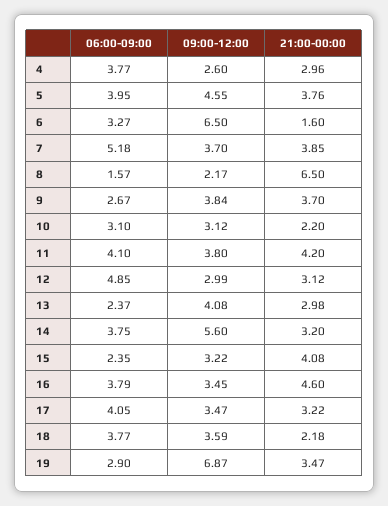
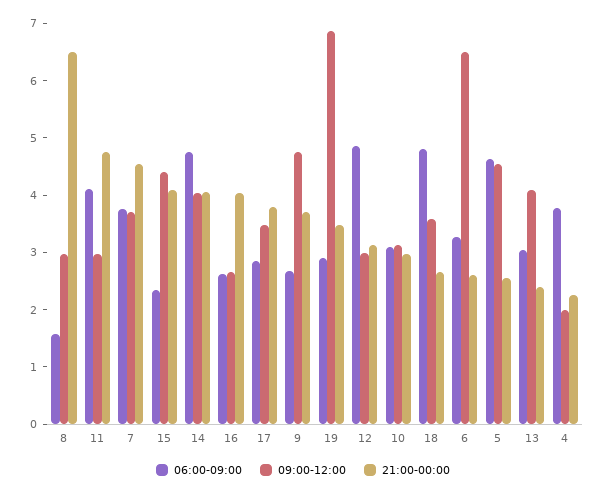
09:00-12:00, 4: 2.6 -> 2
21:00-00:00, 4: 2.96 -> 2.2
06:00-09:00, 5: 3.95 -> 4.6
21:00-00:00, 5: 3.76 -> 2.6
21:00-00:00, 6: 1.6 -> 2.6
06:00-09:00, 7: 5.18 -> 3.8
21:00-00:00, 7: 3.85 -> 4.6
09:00-12:00, 8: 2.17 -> 3
09:00-12:00, 9: 3.84 -> 4.8
21:00-00:00, 10: 2.2 -> 3
09:00-12:00, 11: 3.8 -> 3
21:00-00:00, 11: 4.2 -> 4.8
06:00-09:00, 13: 2.37 -> 3
21:00-00:00, 13: 2.98 -> 2.4
06:00-09:00, 14: 3.75 -> 4.8
09:00-12:00, 14: 5.6 -> 4
21:00-00:00, 14: 3.2 -> 4
09:00-12:00, 15: 3.22 -> 4.4
06:00-09:00, 16: 3.79 -> 2.6
09:00-12:00, 16: 3.45 -> 2.6
21:00-00:00, 16: 4.6 -> 4
06:00-09:00, 17: 4.05 -> 2.8
21:00-00:00, 17: 3.22 -> 3.8
06:00-09:00, 18: 3.77 -> 4.8
21:00-00:00, 18: 2.18 -> 2.6

